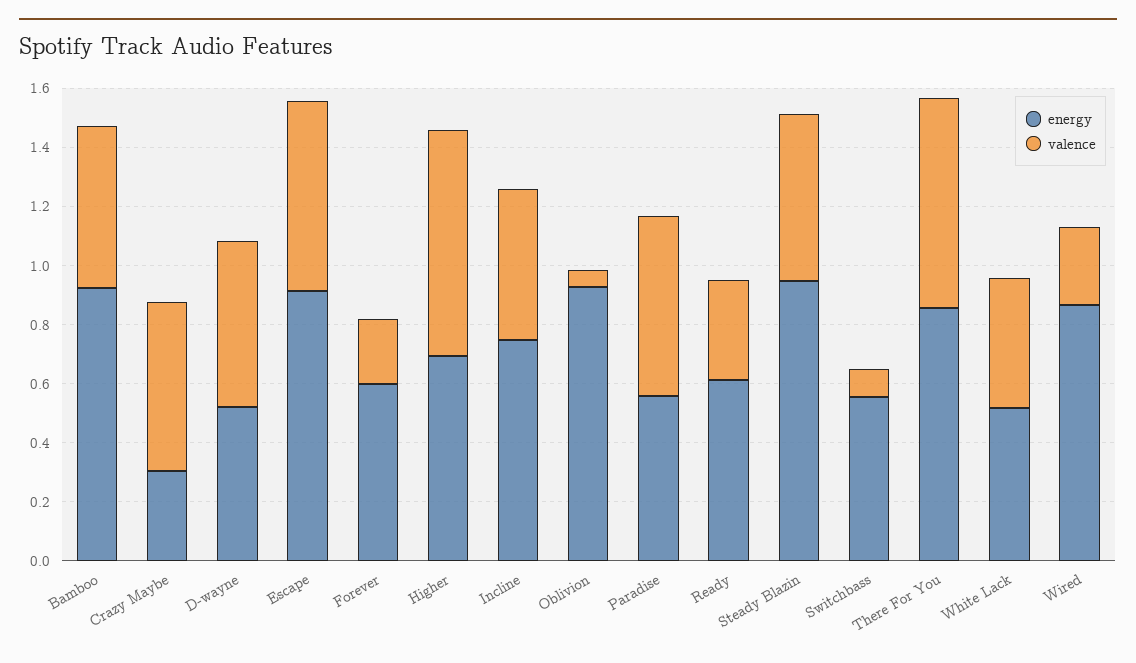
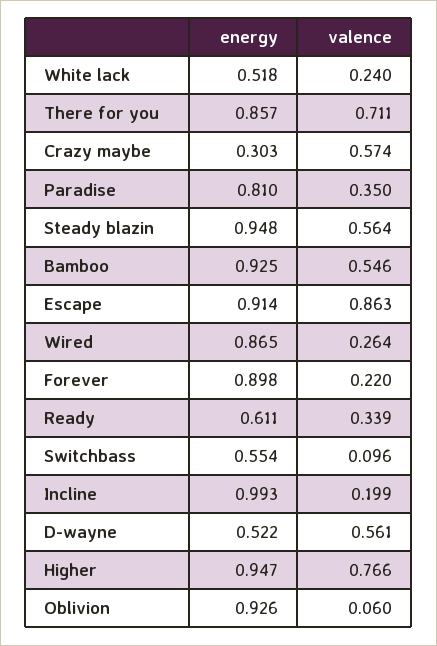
valence, Escape: 0.65 -> 0.863
energy, Forever: 0.6 -> 0.898
energy, Higher: 0.7 -> 0.947
energy, Incline: 0.75 -> 0.993
valence, Incline: 0.5 -> 0.199
energy, Paradise: 0.55 -> 0.81
valence, Paradise: 0.6 -> 0.35
valence, White Lack: 0.45 -> 0.24

